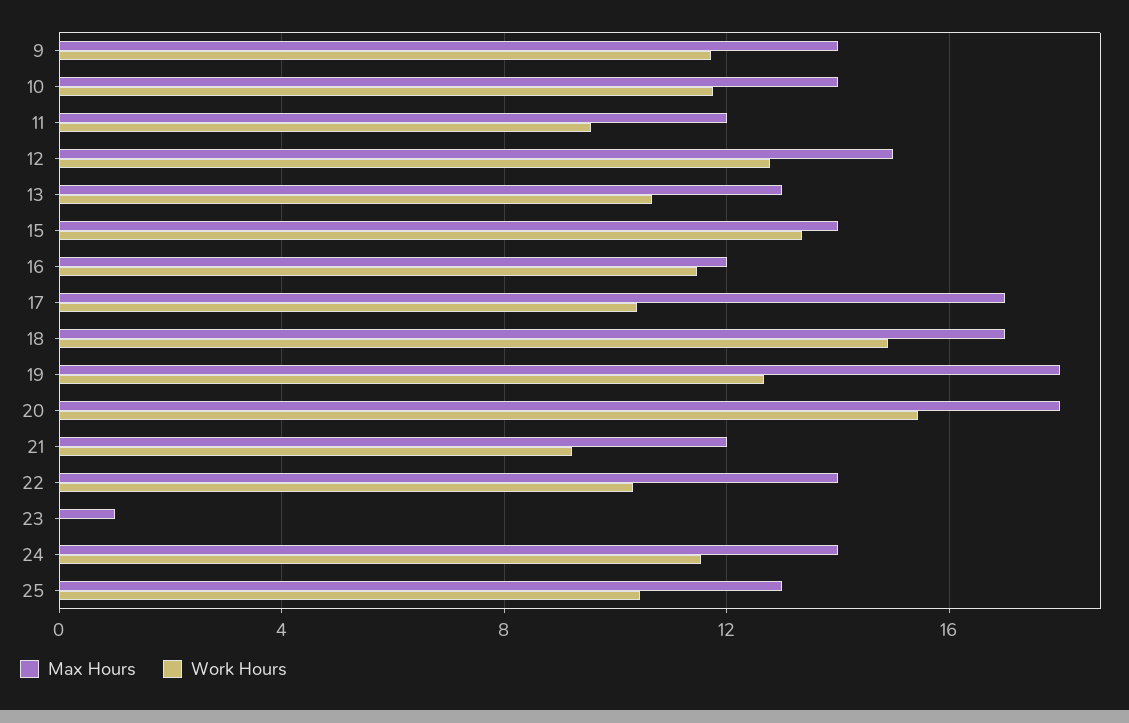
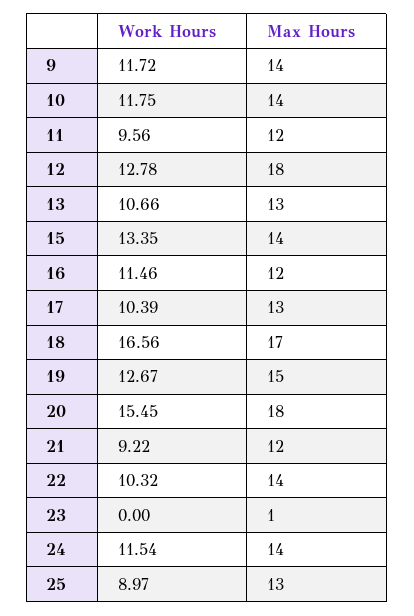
Max Hours, 12: 15 -> 18
Max Hours, 17: 17 -> 13
Work Hours, 18: 15 -> 16.56
Max Hours, 19: 18 -> 15
Work Hours, 25: 10.5 -> 8.97

